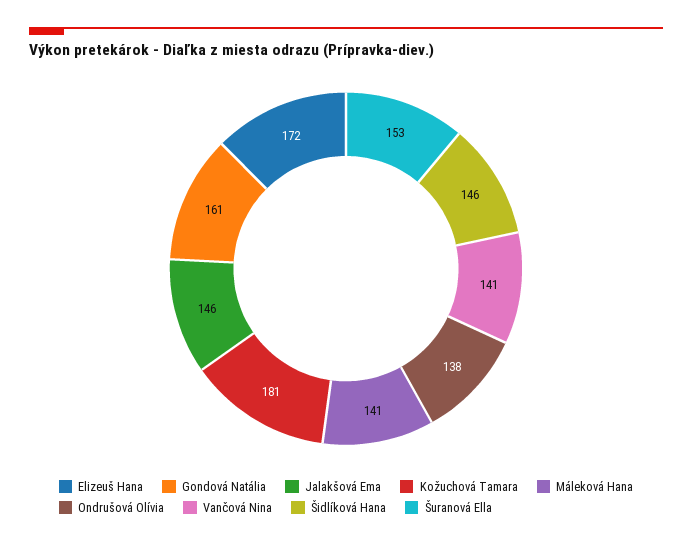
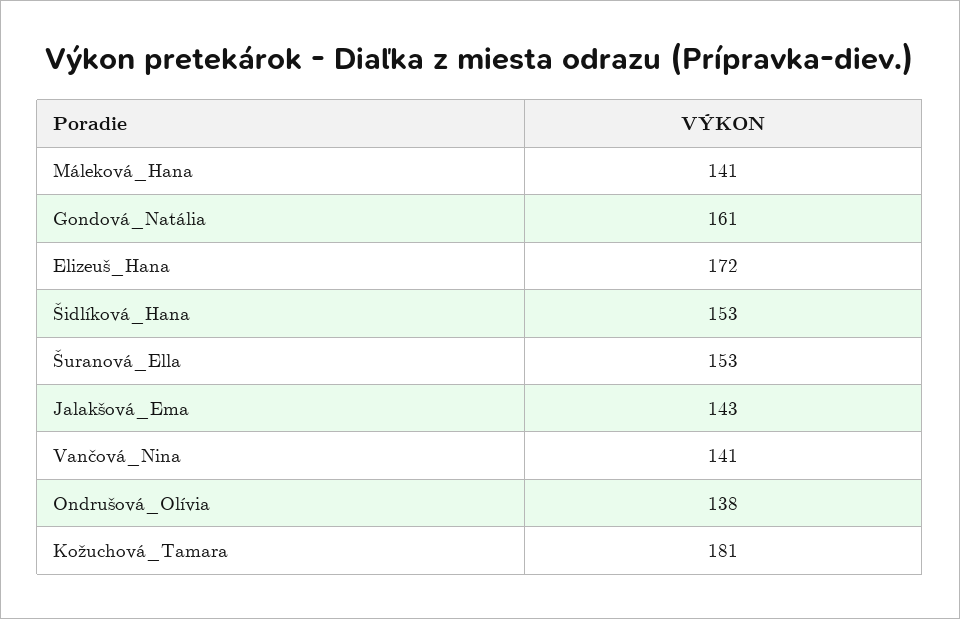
Jalakšová Ema: 146 -> 143
Šidlíková Hana: 146 -> 153

